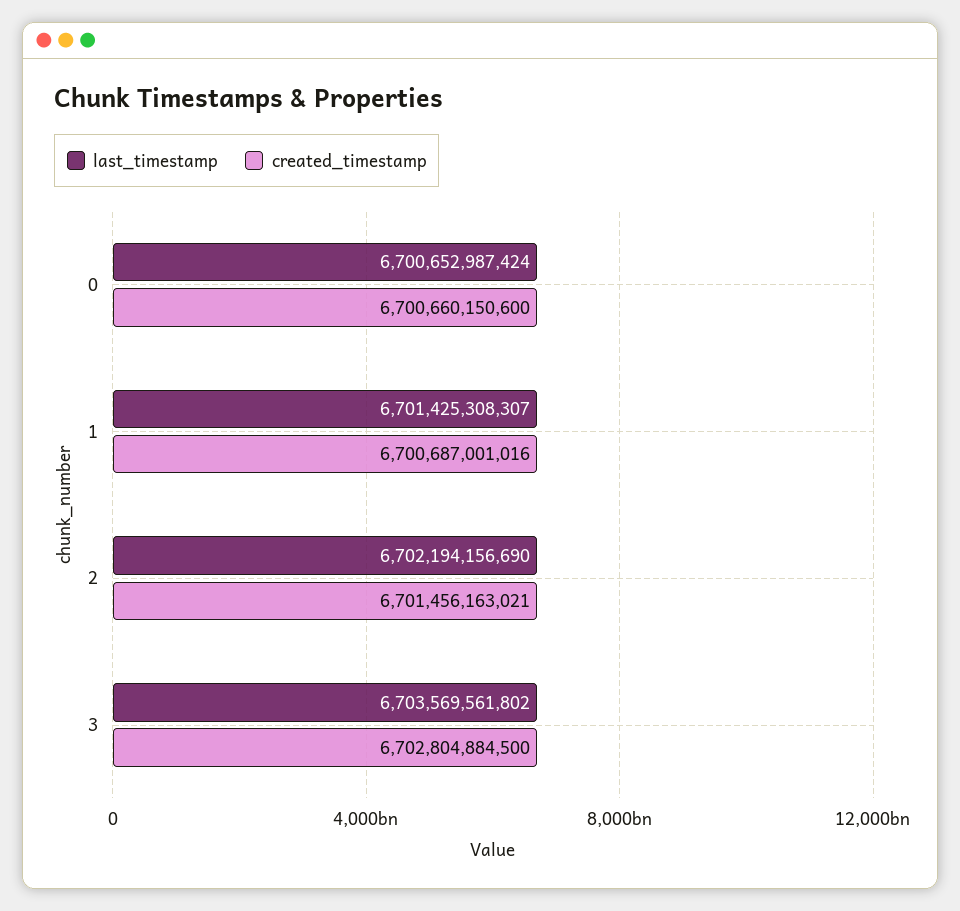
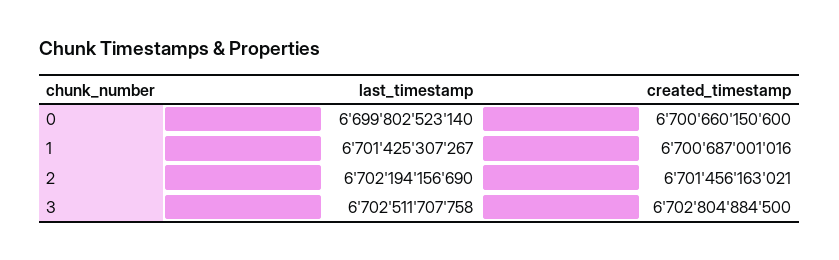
last_timestamp, 0: 6700652987424 -> 6699802523140
last_timestamp, 1: 6701425308307 -> 6701425307267
last_timestamp, 3: 6703569561802 -> 6702511707758

